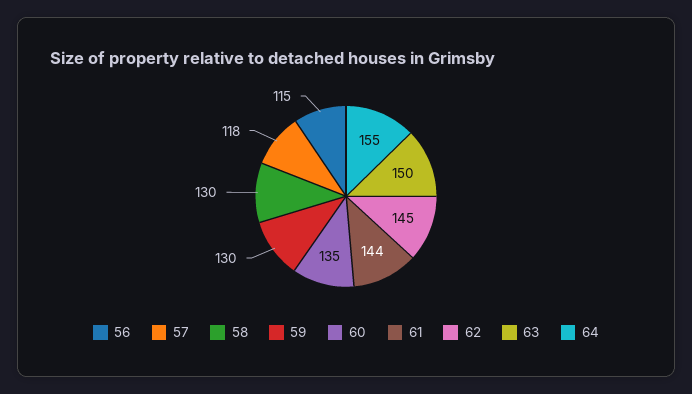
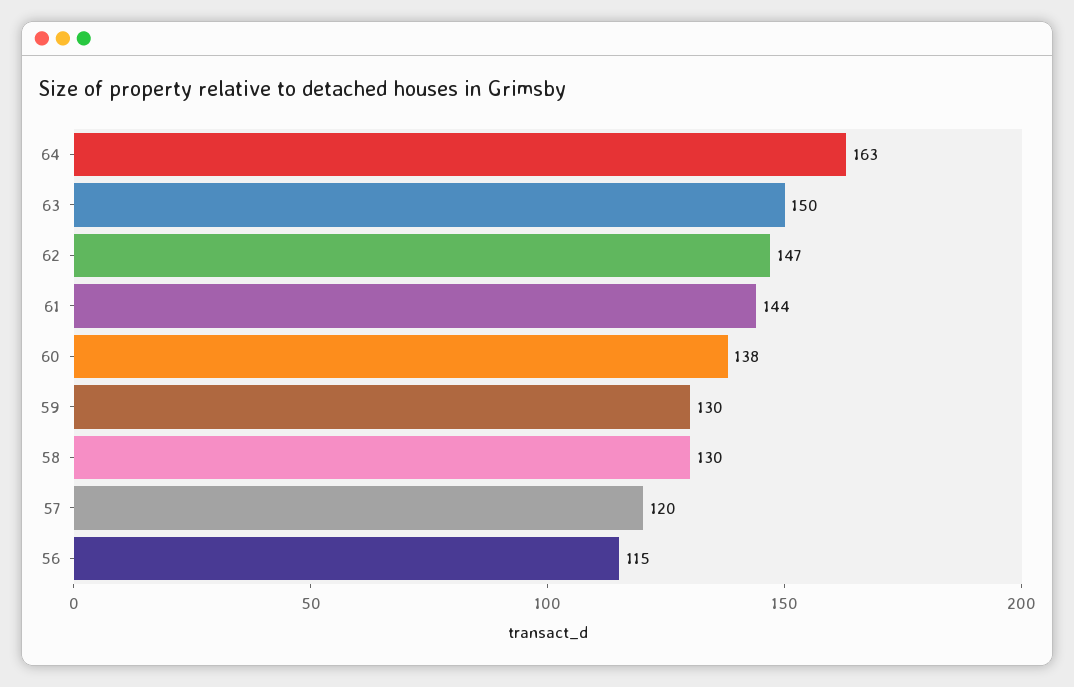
57: 118 -> 120
60: 135 -> 138
62: 145 -> 147
64: 155 -> 163

